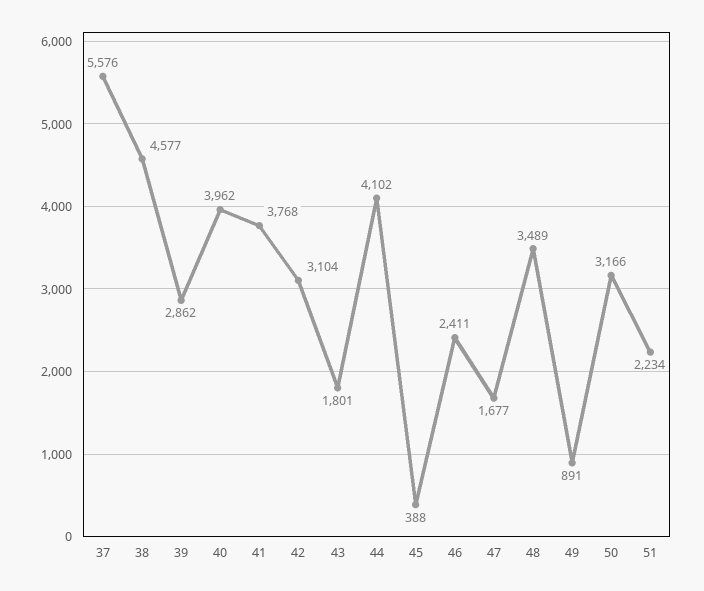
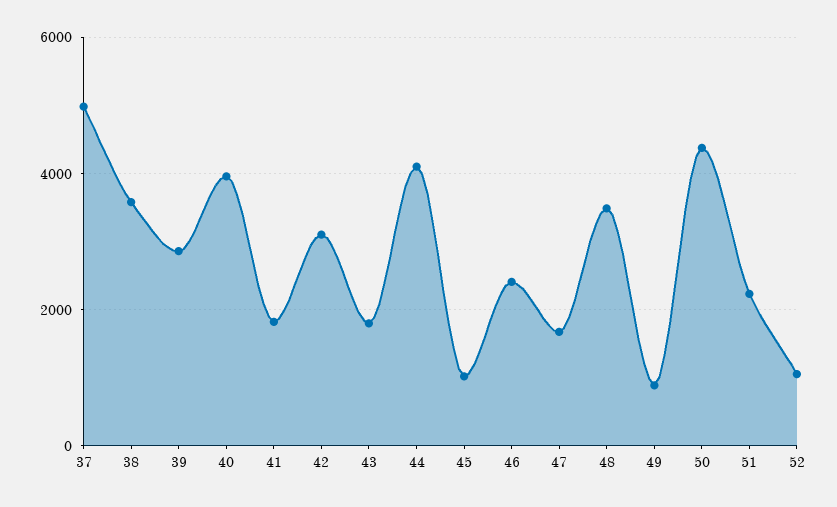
37: 5576 -> 5000
38: 4577 -> 3600
41: 3768 -> 1800
45: 388 -> 1000
50: 3166 -> 4400
52: none -> 1000

